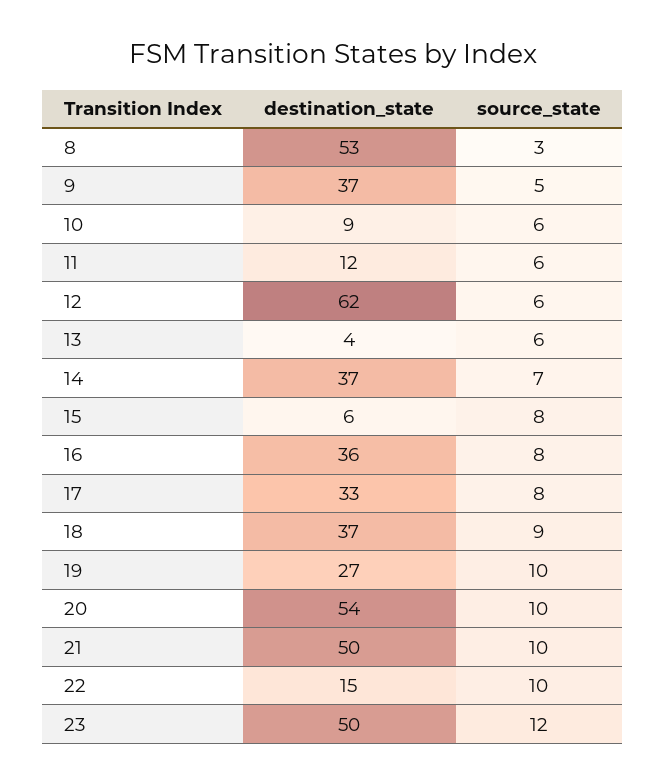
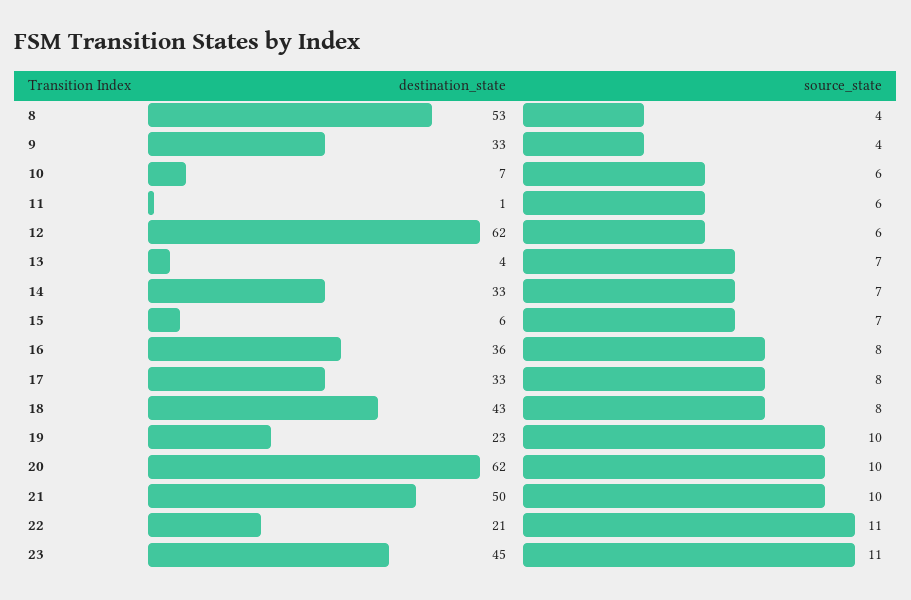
source_state, 8: 3 -> 4
destination_state, 9: 37 -> 33
source_state, 9: 5 -> 4
destination_state, 10: 9 -> 7
destination_state, 11: 12 -> 1
source_state, 13: 6 -> 7
destination_state, 14: 37 -> 33
source_state, 15: 8 -> 7
destination_state, 18: 37 -> 43
source_state, 18: 9 -> 8
destination_state, 19: 27 -> 23
destination_state, 20: 54 -> 62
destination_state, 22: 15 -> 21
source_state, 22: 10 -> 11
destination_state, 23: 50 -> 45
source_state, 23: 12 -> 11

